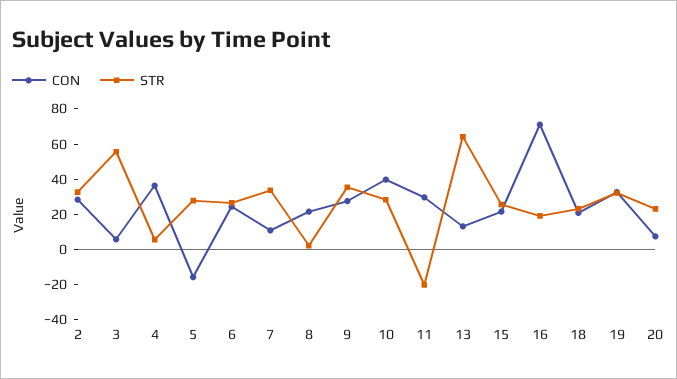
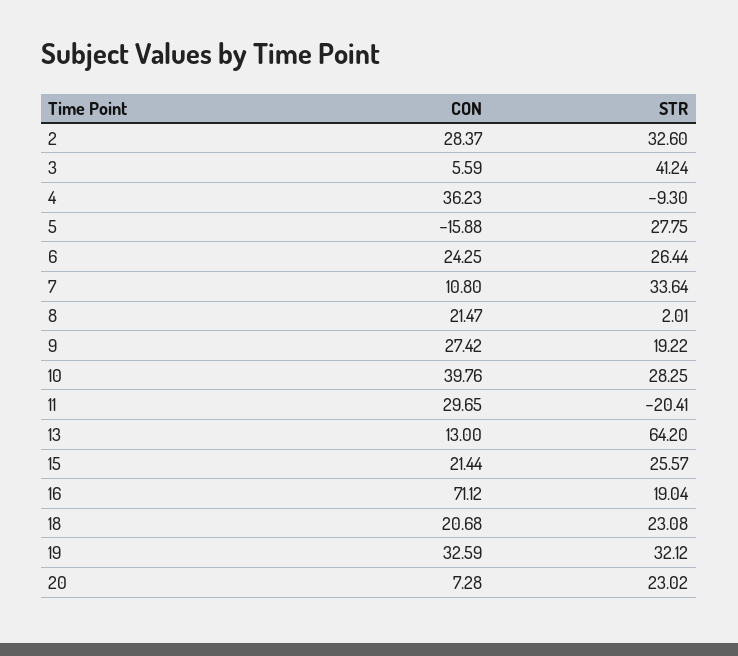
STR, 3: 55 -> 41.24
STR, 4: 5 -> -9.3
STR, 9: 35 -> 19.22

